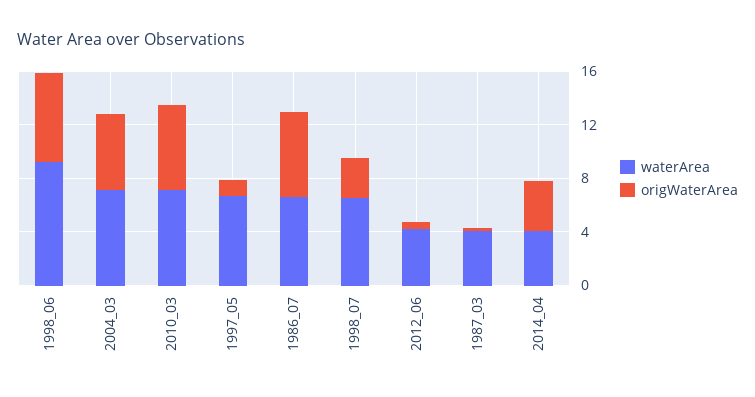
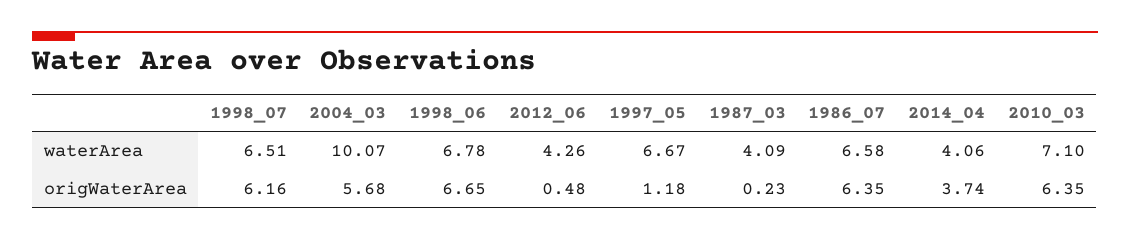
waterArea, 1998_06: 9 -> 6.78
waterArea, 2004_03: 7 -> 10.07
origWaterArea, 1998_07: 3 -> 6.16

